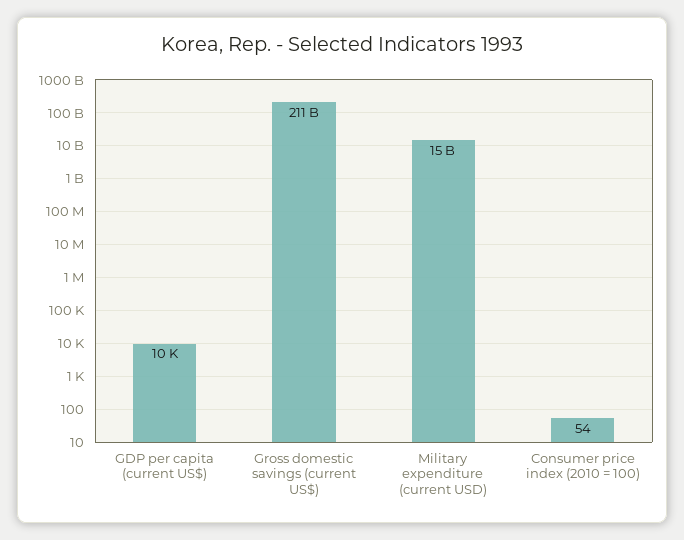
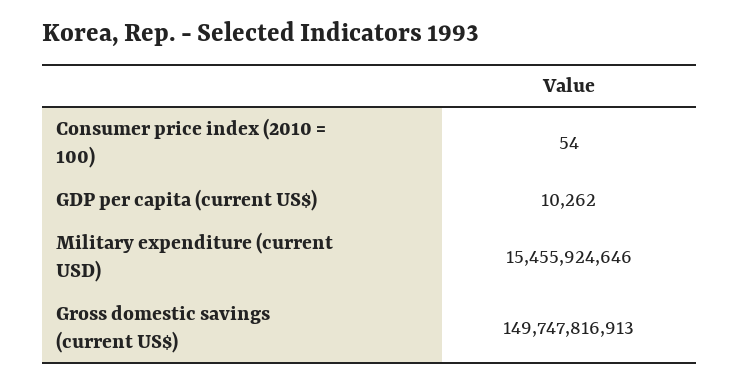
Gross domestic savings (current US$): 211000000000 -> 149747816913

